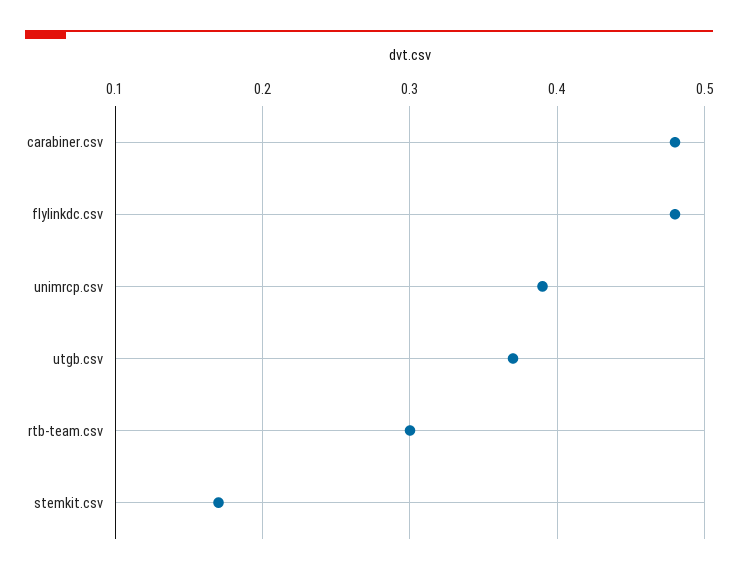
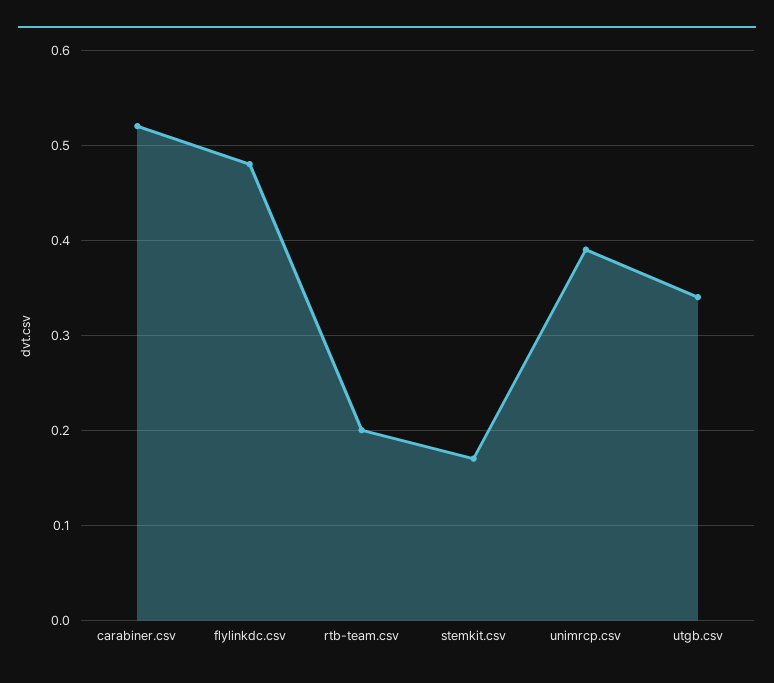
carabiner.csv: 0.48 -> 0.52
utgb.csv: 0.37 -> 0.34
rtb-team.csv: 0.3 -> 0.2

